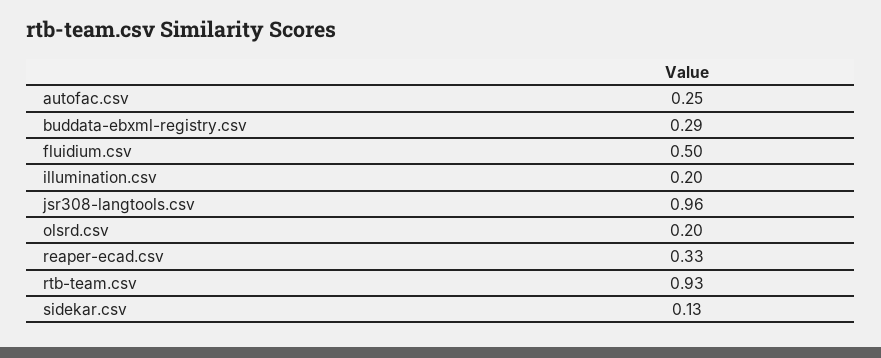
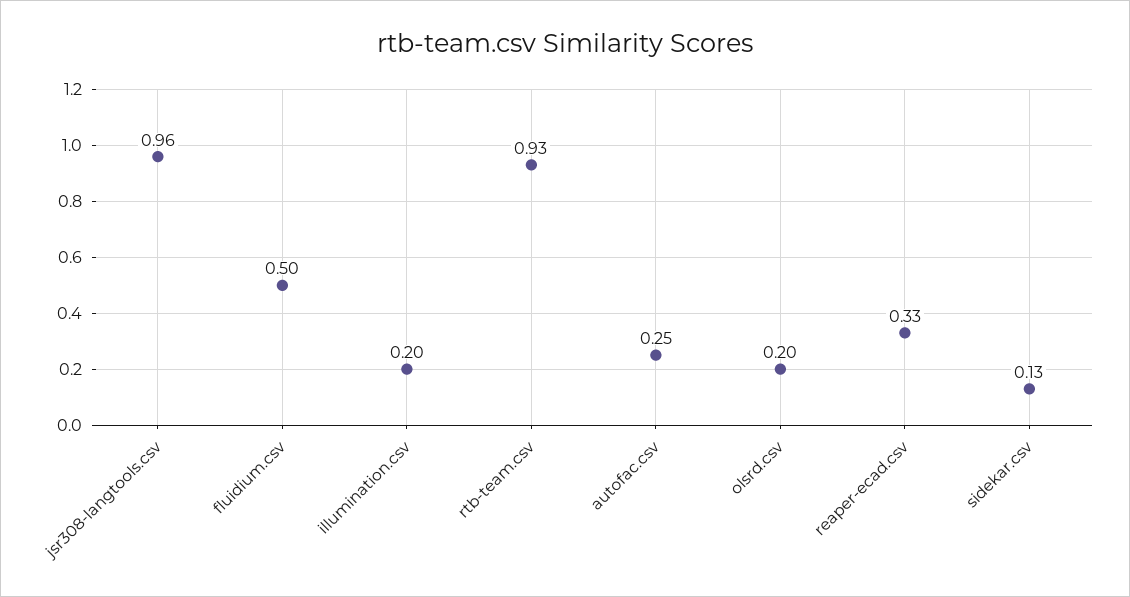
buddata-ebxml-registry.csv: 0.29 -> none

